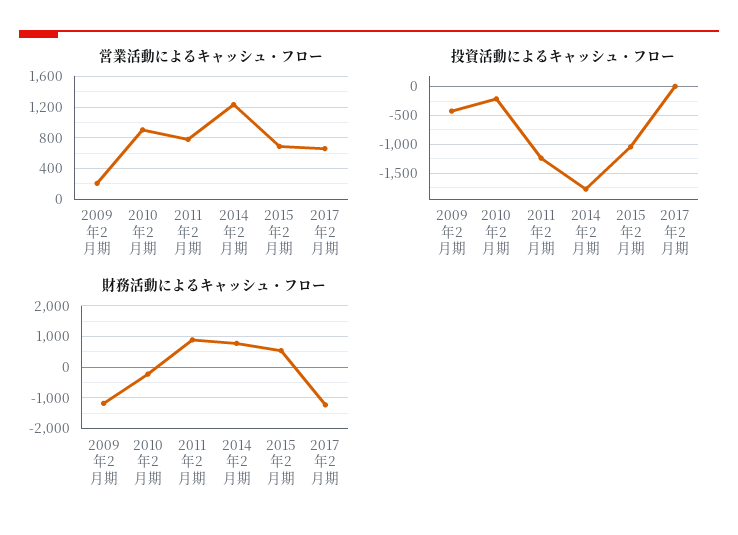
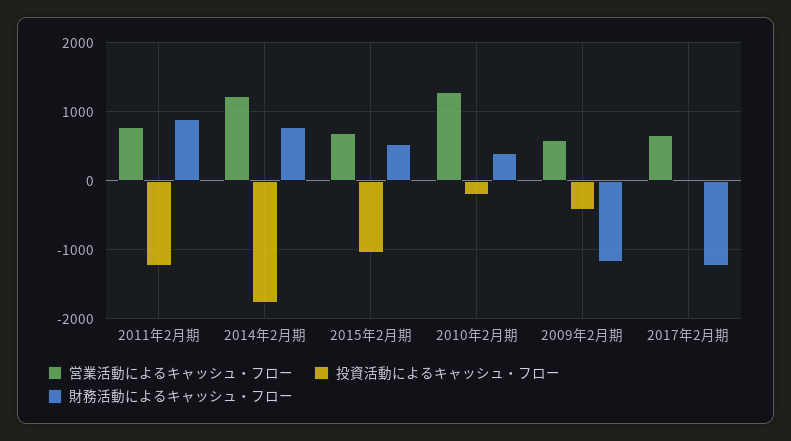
営業活動によるキャッシュ・フロー, 2009年2月期: 200 -> 600
営業活動によるキャッシュ・フロー, 2010年2月期: 900 -> 1300
財務活動によるキャッシュ・フロー, 2010年2月期: -200 -> 400

